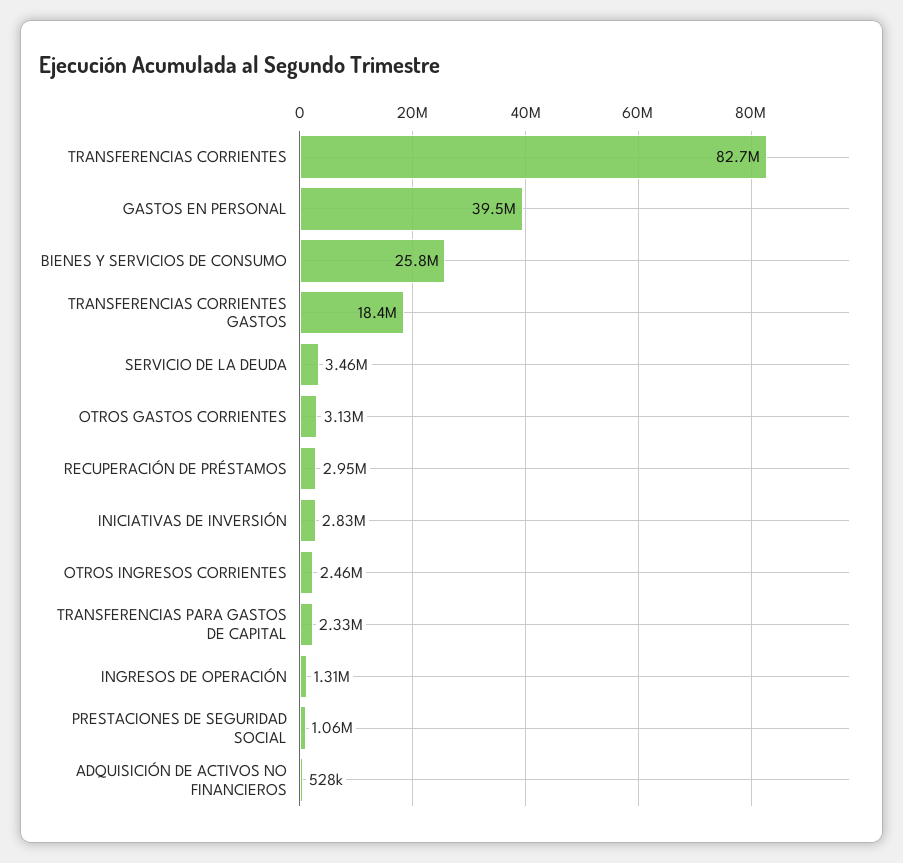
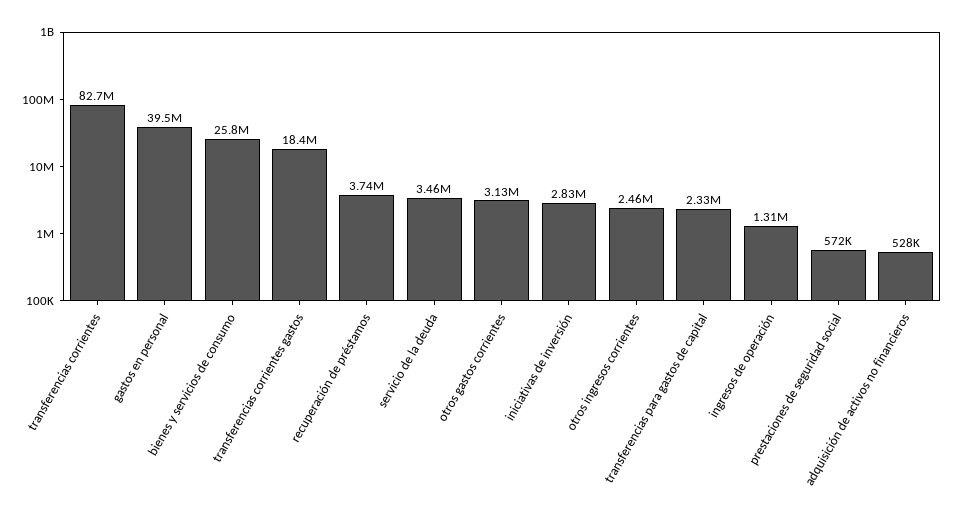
RECUPERACIÓN DE PRÉSTAMOS: 2950000 -> 3740000
PRESTACIONES DE SEGURIDAD SOCIAL: 1060000 -> 572000

